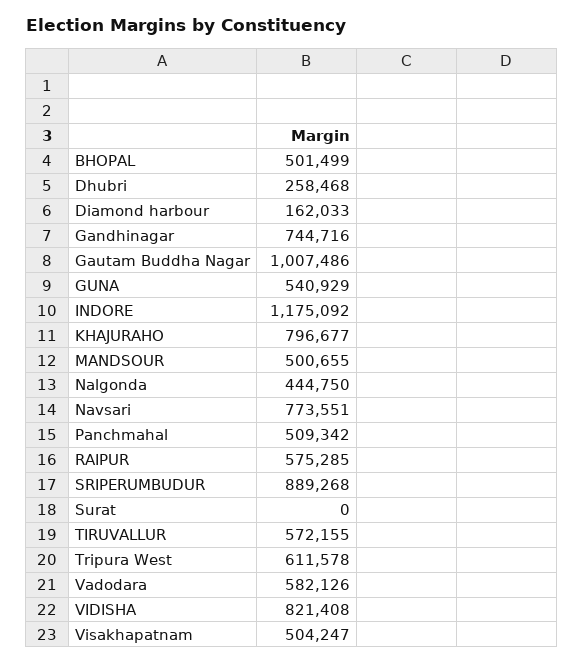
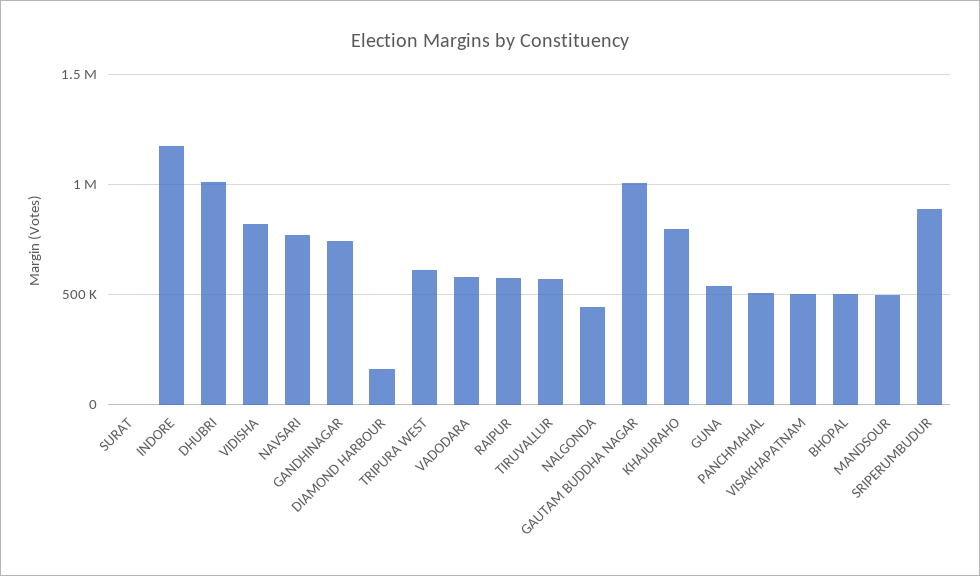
Dhubri: 258468 -> 1000000

